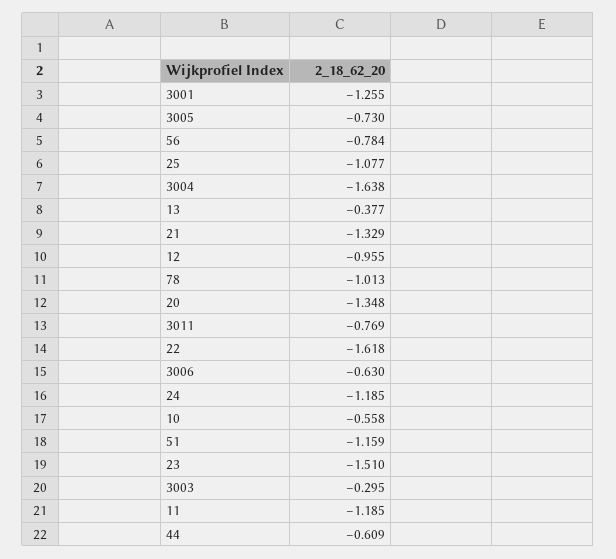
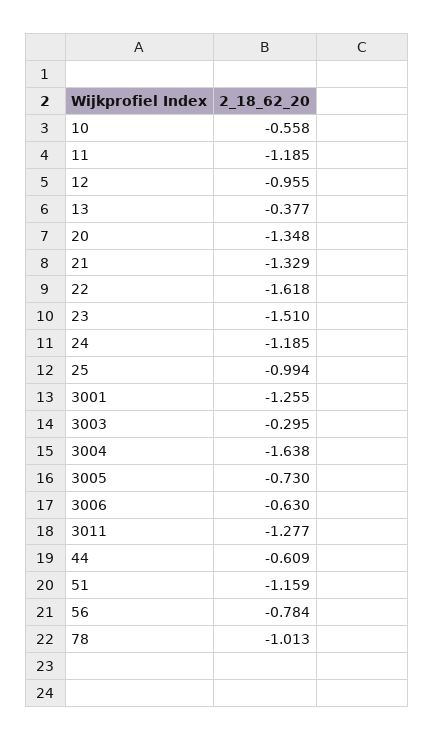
25: -1.077 -> -0.994
3011: -0.769 -> -1.277

